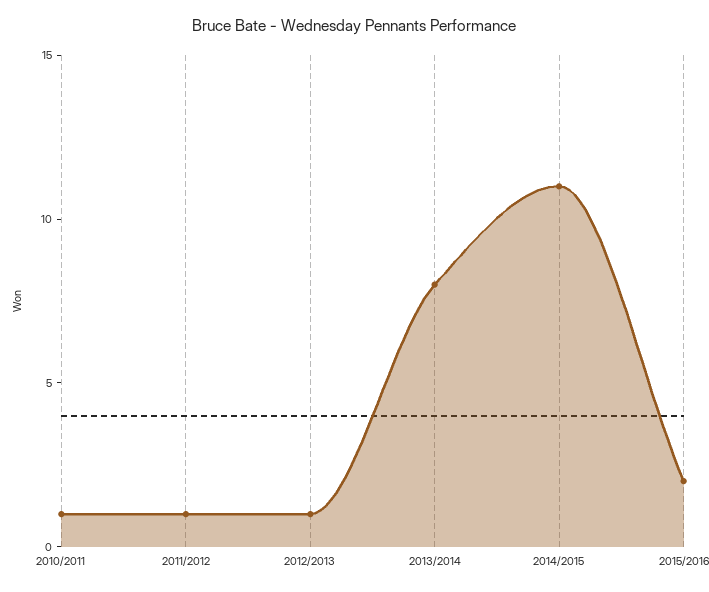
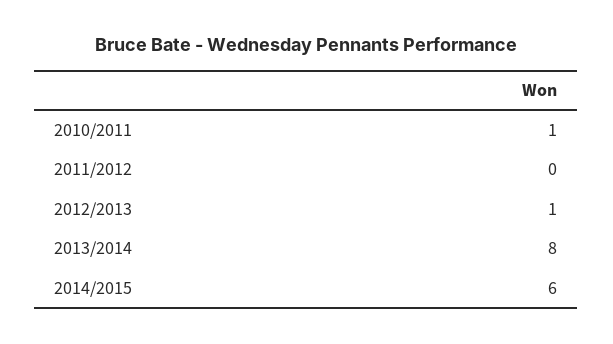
2011/2012: 1 -> 0
2014/2015: 11 -> 6
2015/2016: 2 -> none

